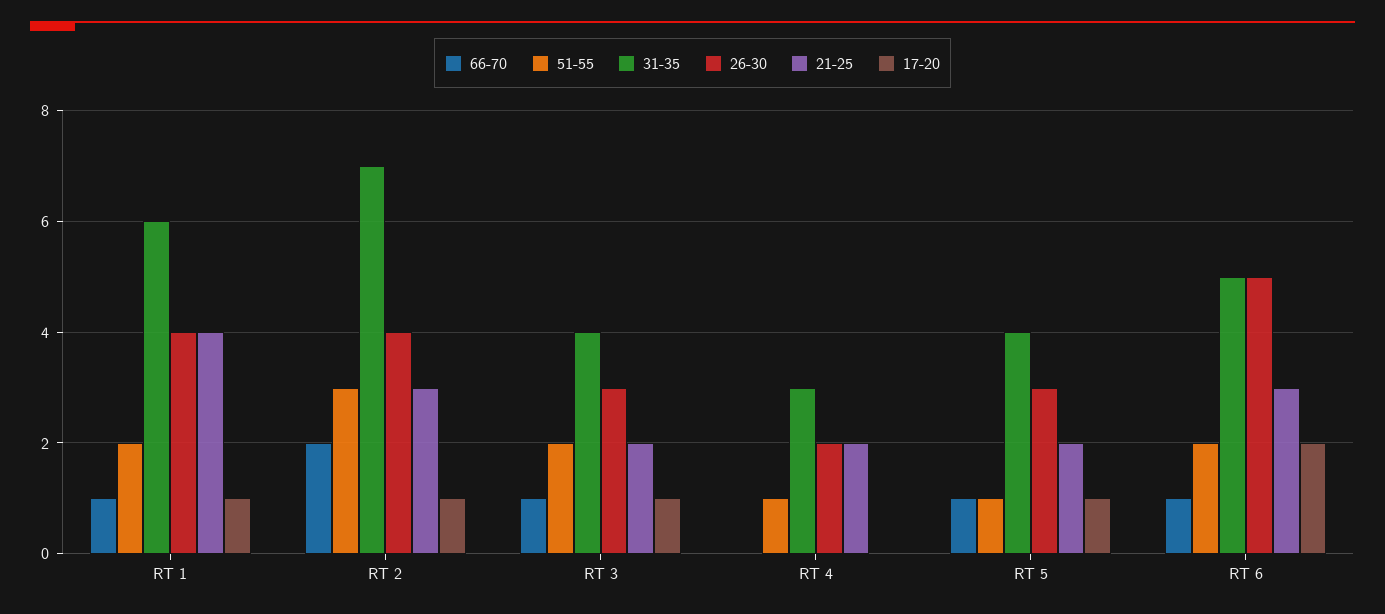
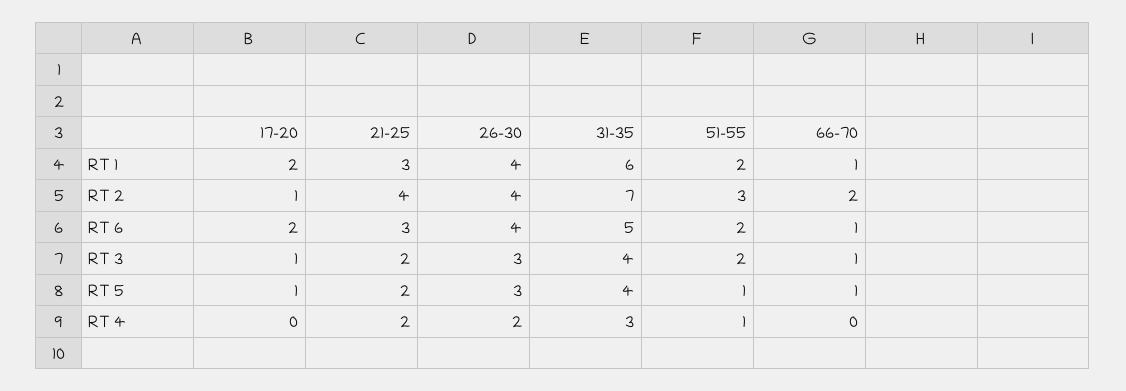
21-25, RT 1: 4 -> 3
17-20, RT 1: 1 -> 2
21-25, RT 2: 3 -> 4
26-30, RT 6: 5 -> 4

